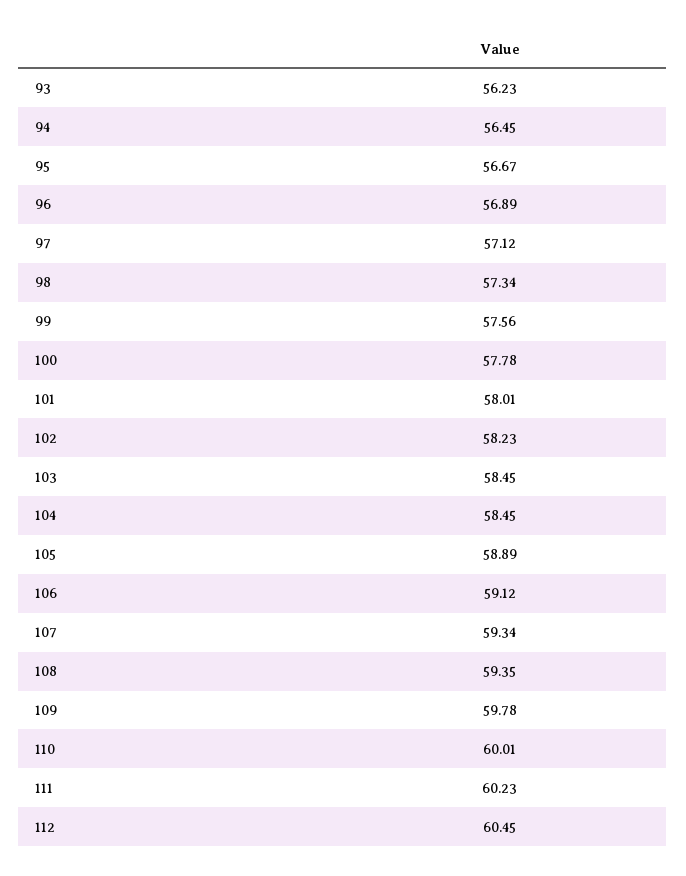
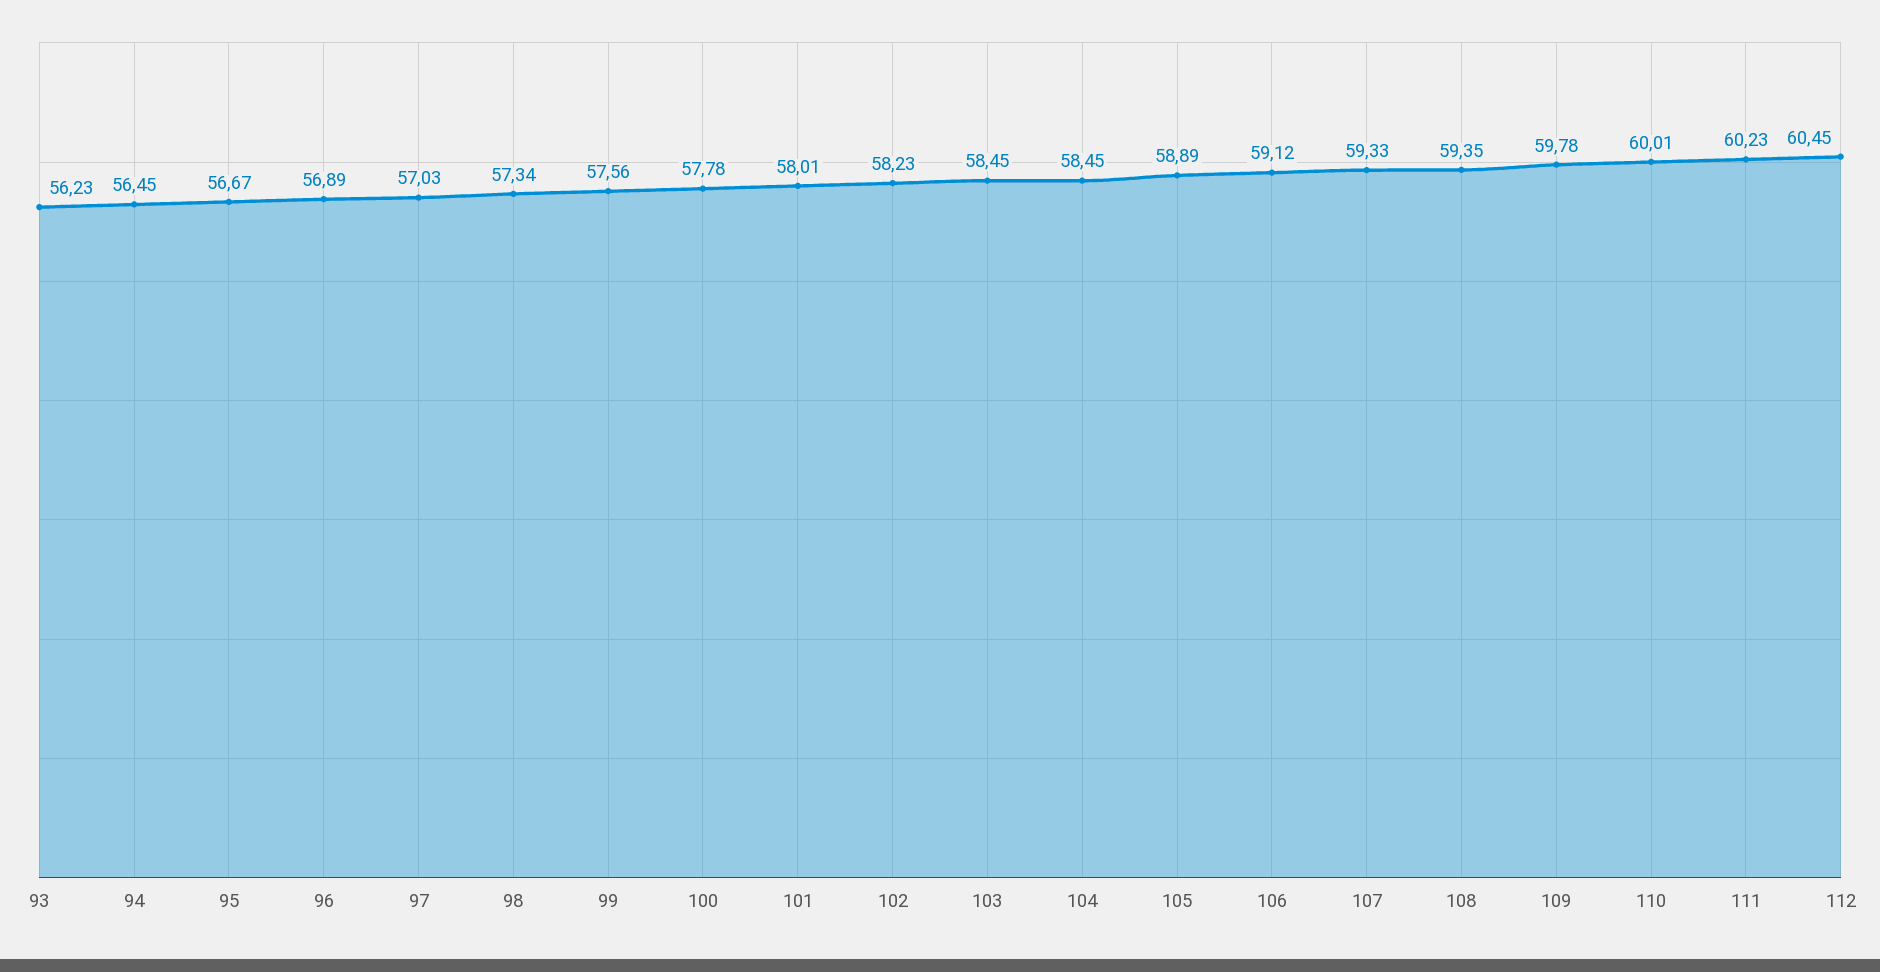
97: 57.12 -> 57.03
107: 59.34 -> 59.33

